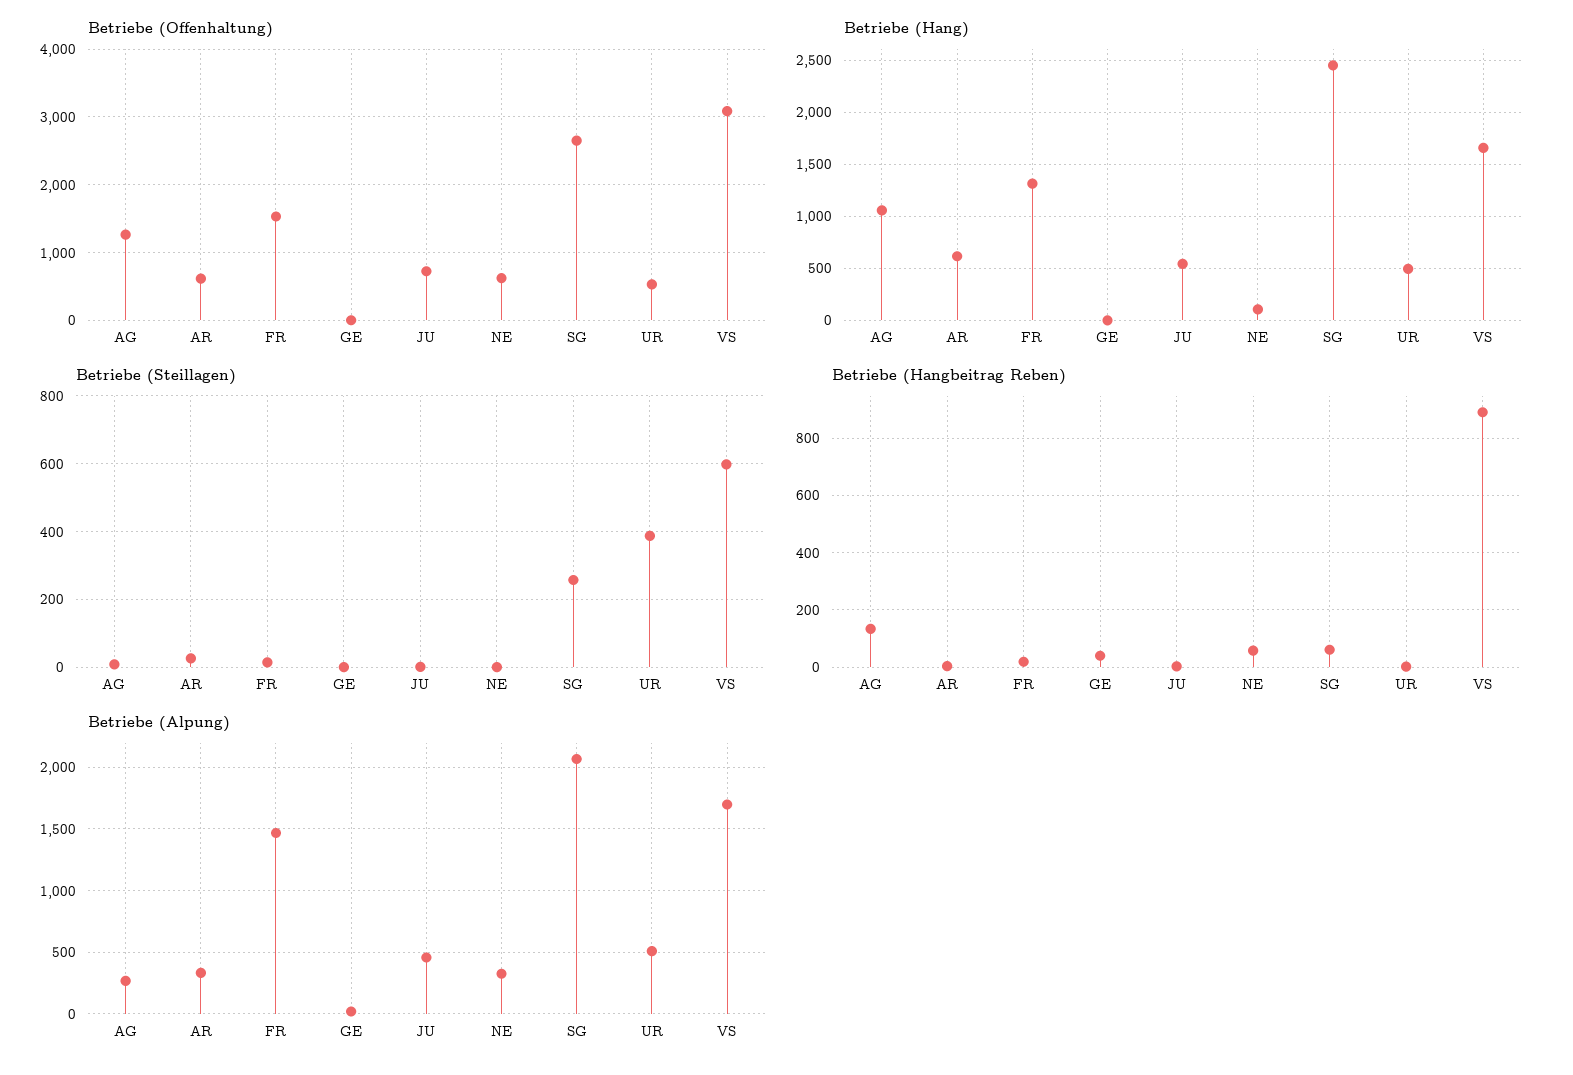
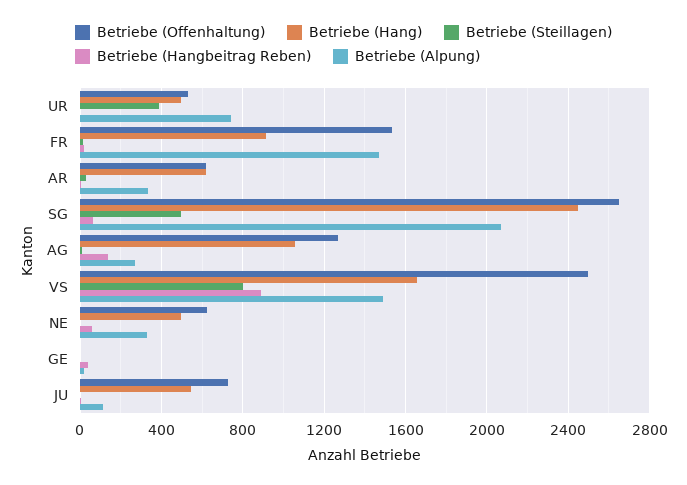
Betriebe (Offenhaltung), VS: 3100 -> 2500
Betriebe (Hang), FR: 1300 -> 900
Betriebe (Hang), NE: 100 -> 500
Betriebe (Steillagen), SG: 260 -> 500
Betriebe (Steillagen), VS: 600 -> 800
Betriebe (Alpung), JU: 450 -> 100
Betriebe (Alpung), UR: 500 -> 750
Betriebe (Alpung), VS: 1700 -> 1500

